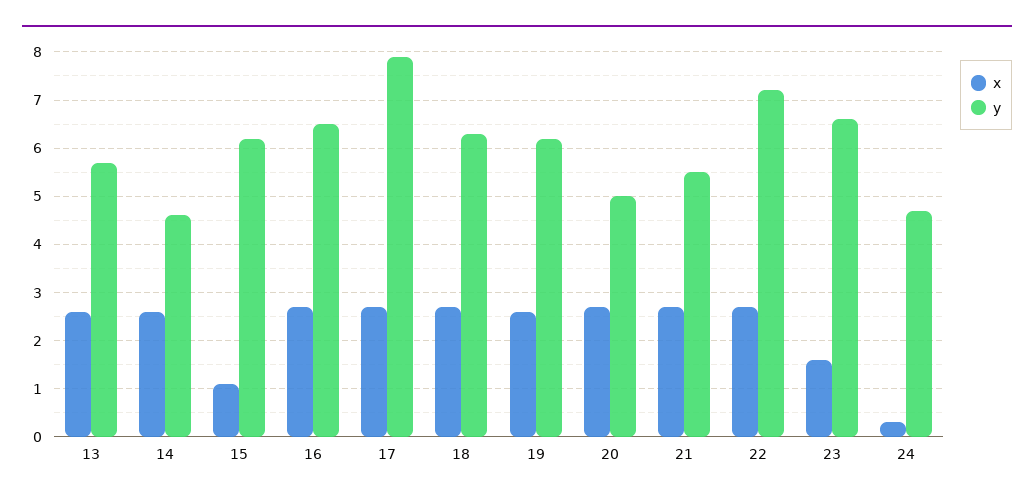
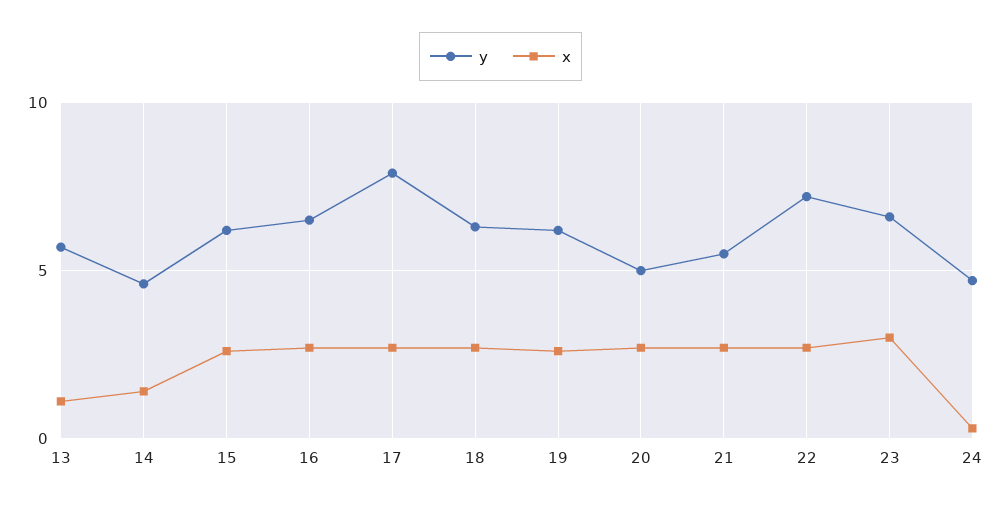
x, 13: 2.5 -> 1
x, 14: 2.5 -> 1.5
x, 15: 1 -> 2.5
x, 23: 1.5 -> 3

